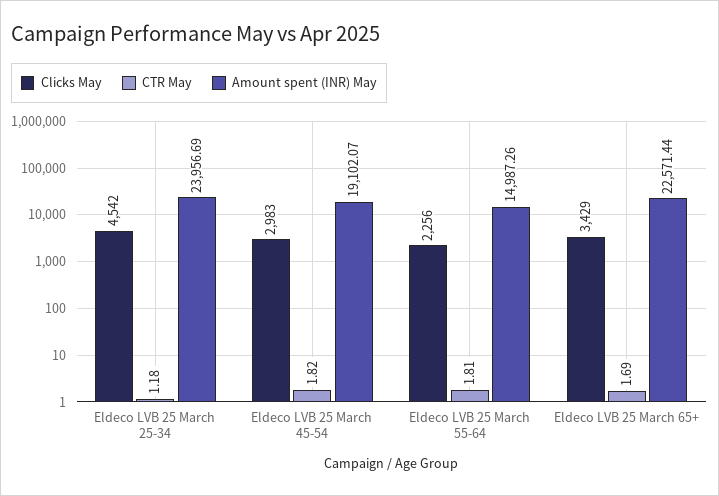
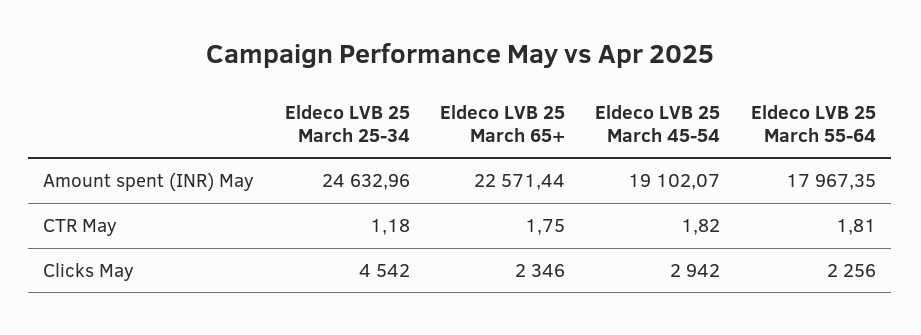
Amount spent (INR) May, Eldeco LVB 25 March 25-34: 23956.69 -> 24632.96
Clicks May, Eldeco LVB 25 March 45-54: 2983 -> 2942
Amount spent (INR) May, Eldeco LVB 25 March 55-64: 14987.26 -> 17967.35
Clicks May, Eldeco LVB 25 March 65+: 3429 -> 2346
CTR May, Eldeco LVB 25 March 65+: 1.69 -> 1.75

